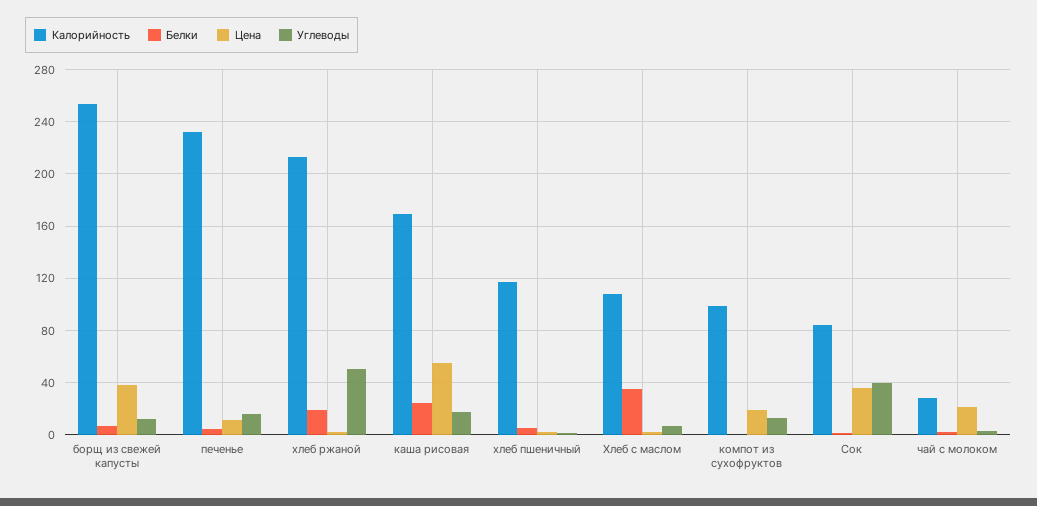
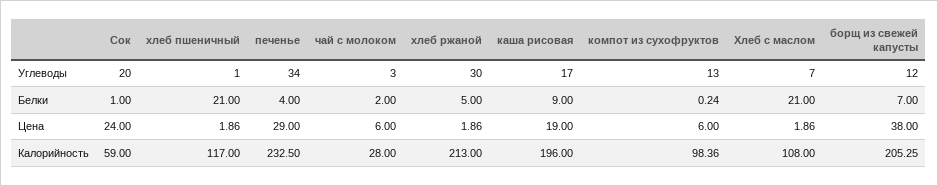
Калорийность, борщ из свежей капусты: 255 -> 205.25
Цена, печенье: 10 -> 29
Углеводы, печенье: 15 -> 34
Белки, хлеб ржаной: 20 -> 5
Углеводы, хлеб ржаной: 50 -> 30
Калорийность, каша рисовая: 170 -> 196
Белки, каша рисовая: 25 -> 9
Цена, каша рисовая: 55 -> 19
Белки, хлеб пшеничный: 5 -> 21
Белки, Хлеб с маслом: 35 -> 21
Цена, компот из сухофруктов: 20 -> 6
Калорийность, Сок: 85 -> 59
Цена, Сок: 35 -> 24
Углеводы, Сок: 40 -> 20
Цена, чай с молоком: 20 -> 6

